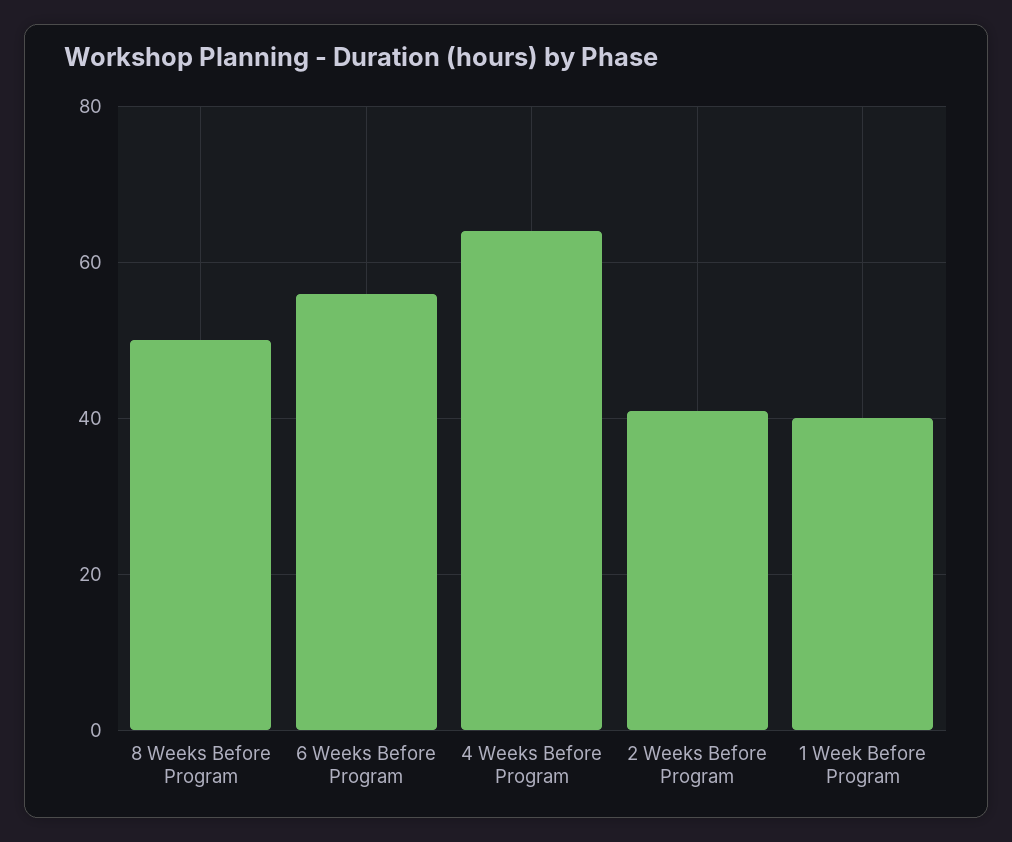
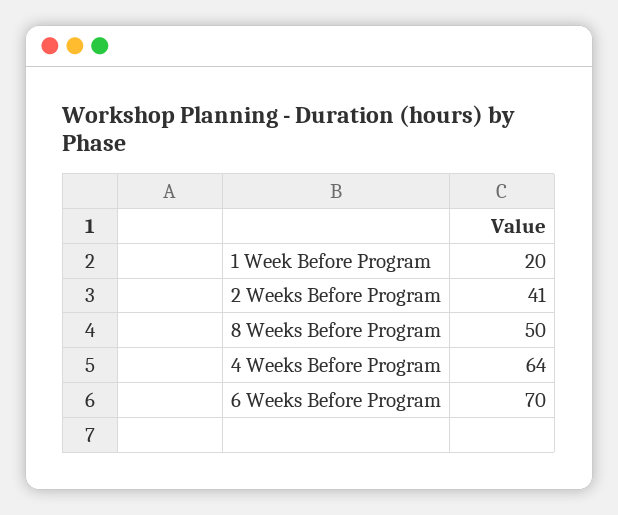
6 Weeks Before Program: 55 -> 70
1 Week Before Program: 40 -> 20

